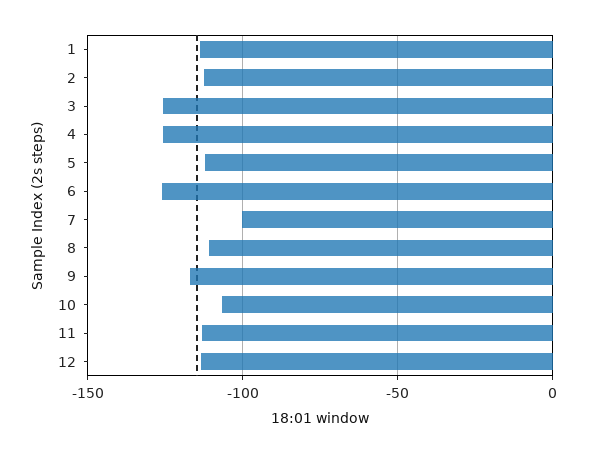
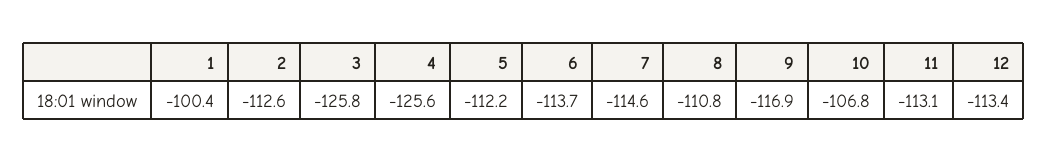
1: -115 -> -100.4
6: -125 -> -113.7
7: -100 -> -114.6

